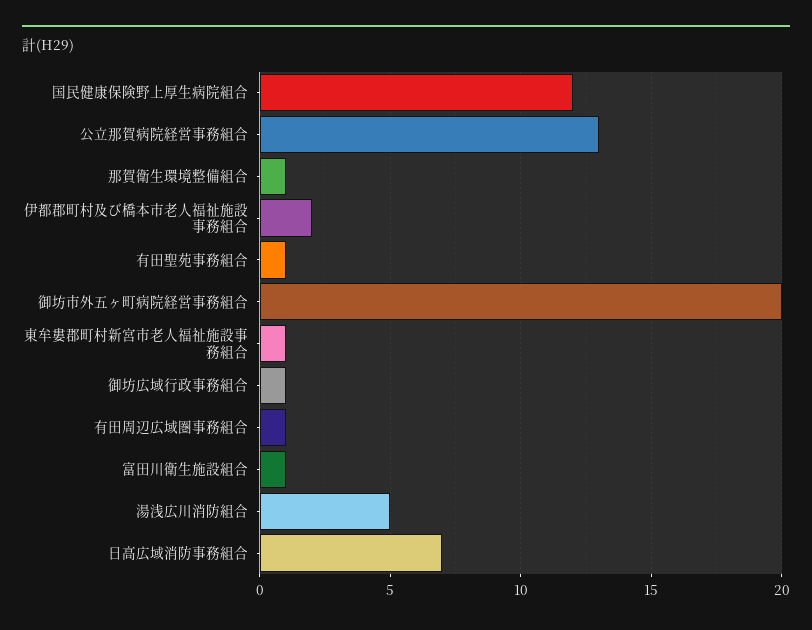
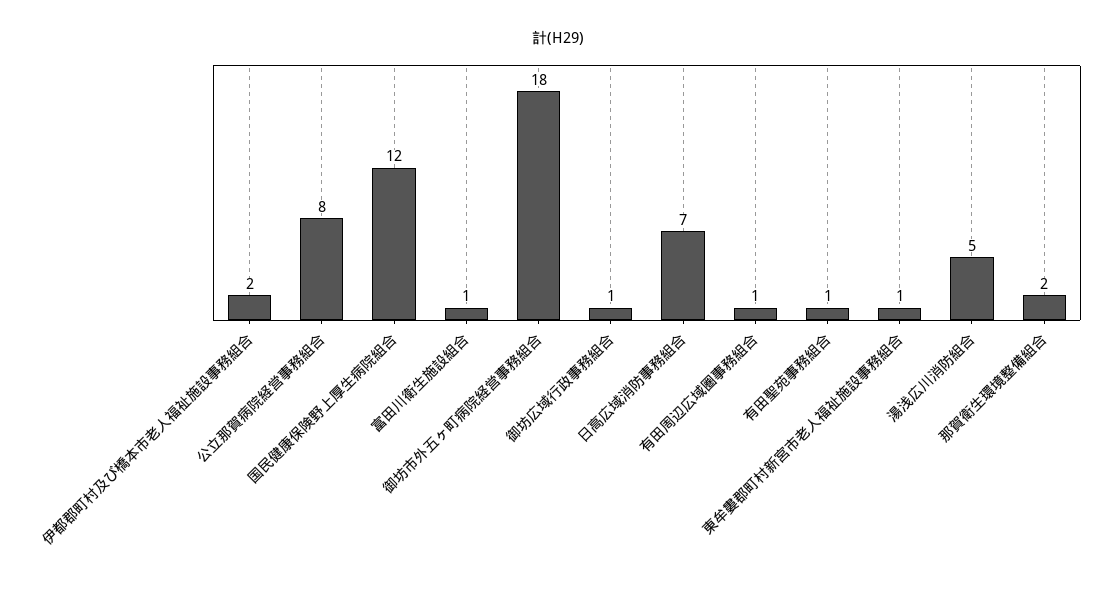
公立那賀病院経営事務組合: 13 -> 8
那賀衛生環境整備組合: 1 -> 2
御坊市外五ヶ町病院経営事務組合: 20 -> 18

